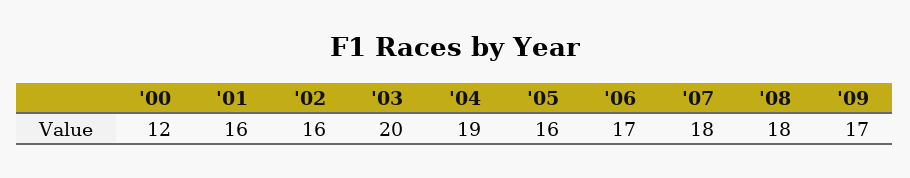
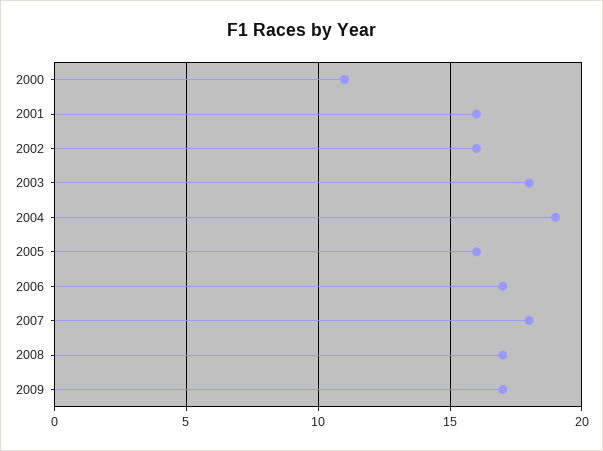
'00: 12 -> 11
'03: 20 -> 18
'08: 18 -> 17

